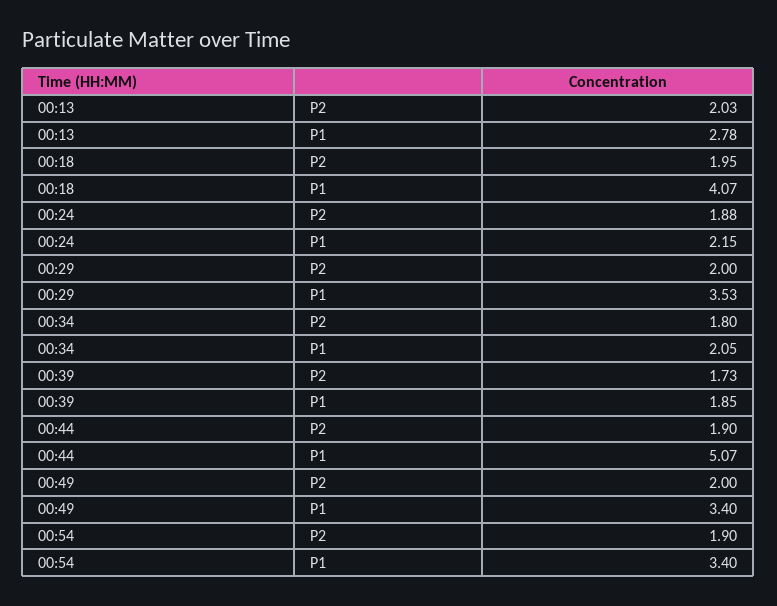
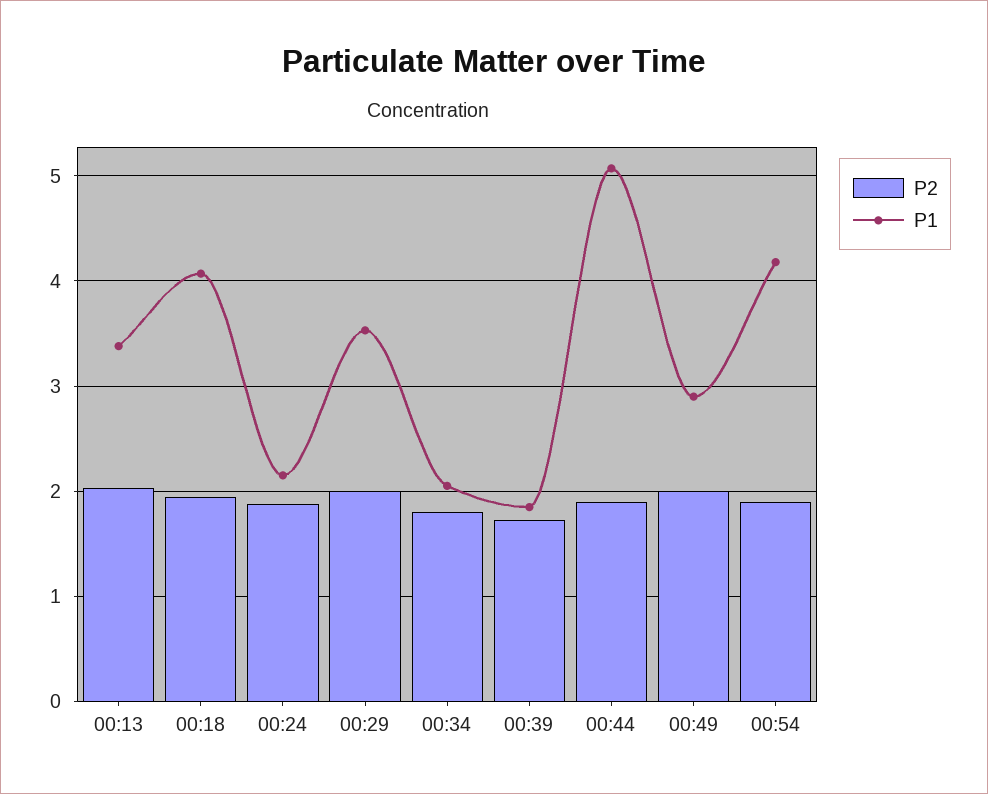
P1, 00:13: 2.78 -> 3.4
P1, 00:49: 3.4 -> 2.9
P1, 00:54: 3.4 -> 4.2

